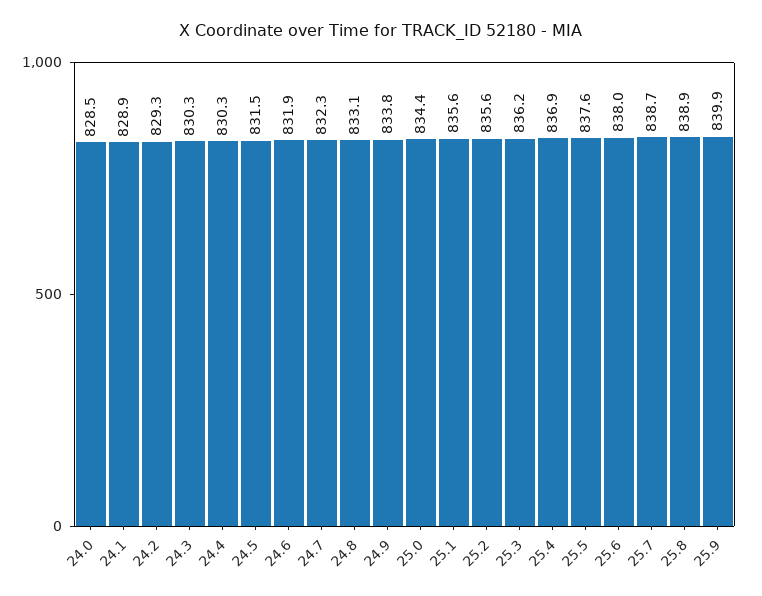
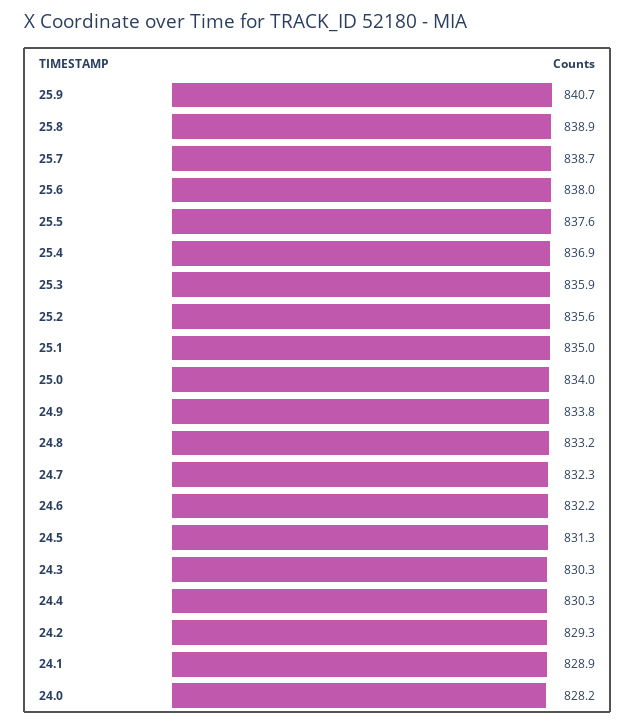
24.0: 828.5 -> 828.2
24.5: 831.5 -> 831.3
24.6: 831.9 -> 832.2
24.8: 833.1 -> 833.2
25.0: 834.4 -> 834
25.1: 835.6 -> 835
25.3: 836.2 -> 835.9
25.9: 839.9 -> 840.7

